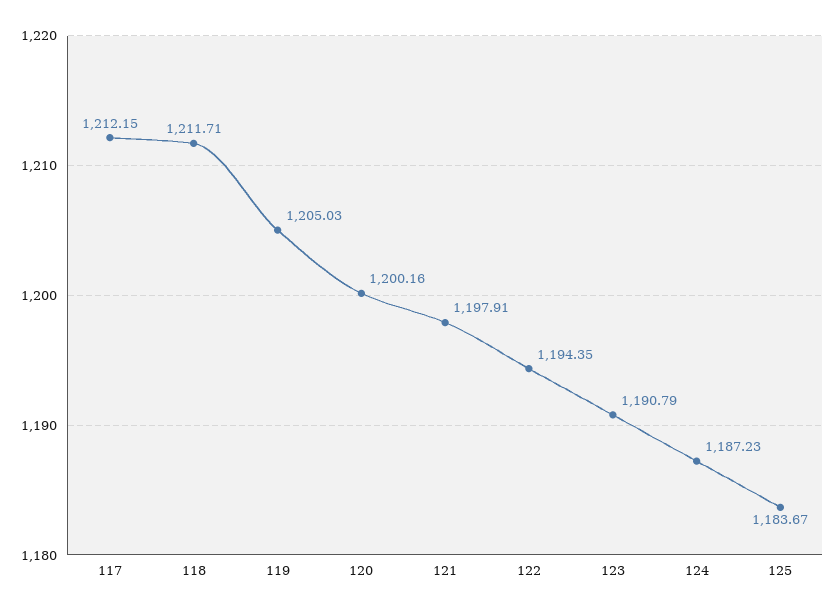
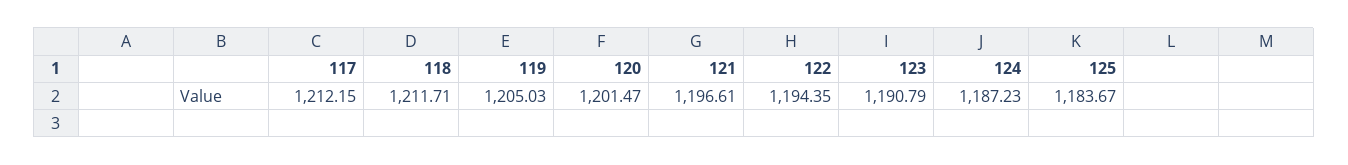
120: 1200.16 -> 1201.47
121: 1197.91 -> 1196.61

